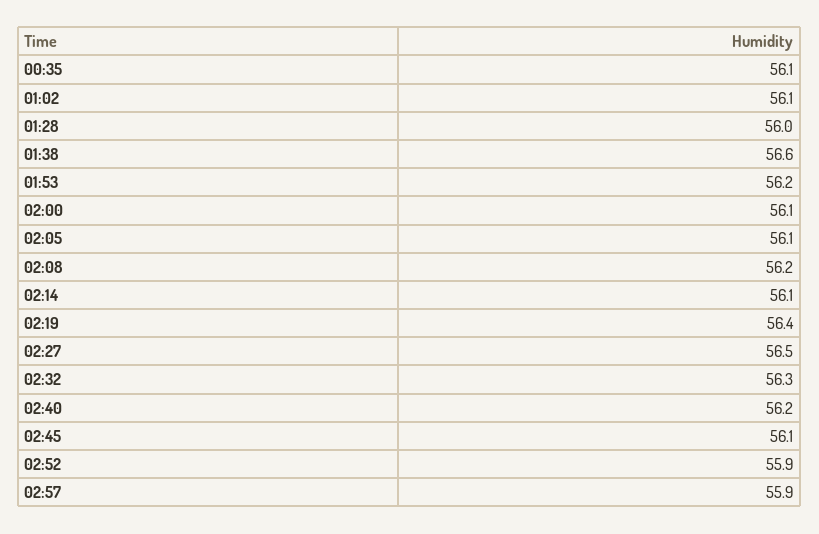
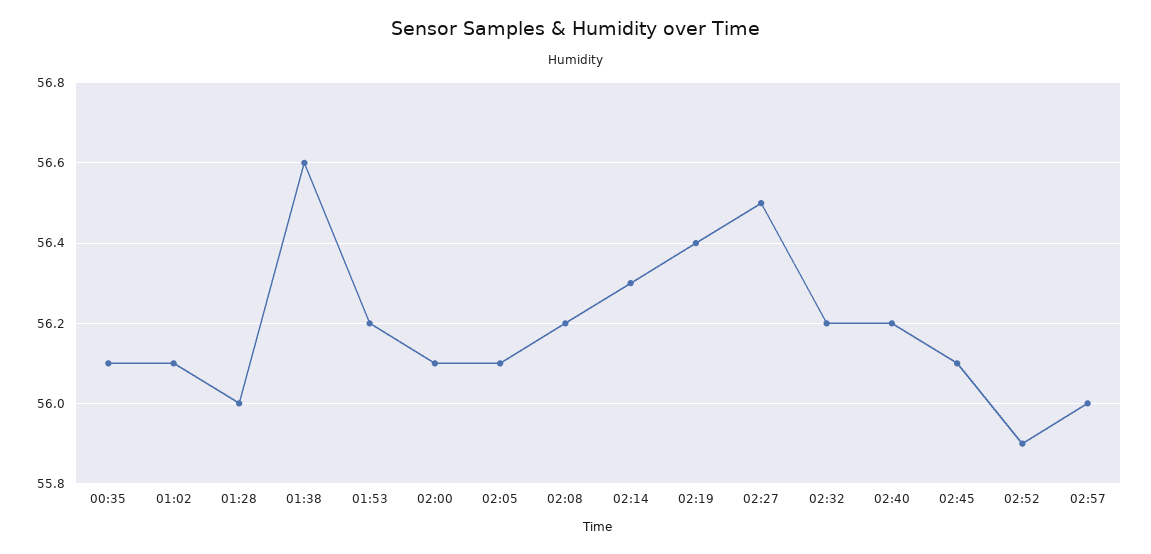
02:14: 56.1 -> 56.3
02:32: 56.3 -> 56.2
02:57: 55.9 -> 56

